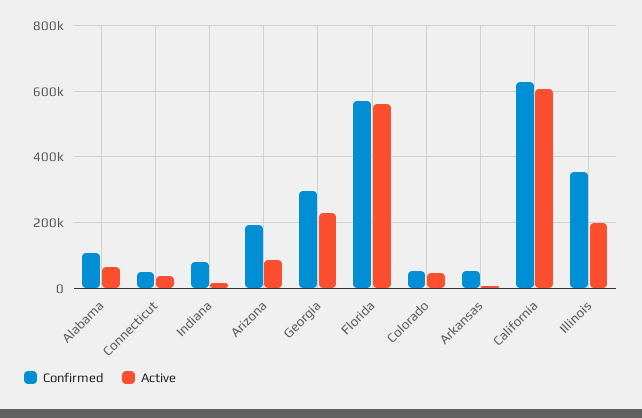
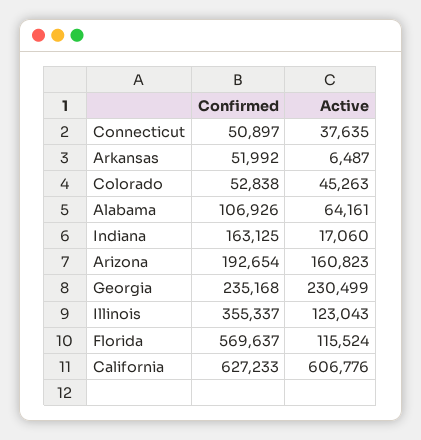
Confirmed, Indiana: 80000 -> 163125
Active, Arizona: 80000 -> 160823
Confirmed, Georgia: 300000 -> 235168
Active, Florida: 560000 -> 115524
Active, Illinois: 200000 -> 123043

